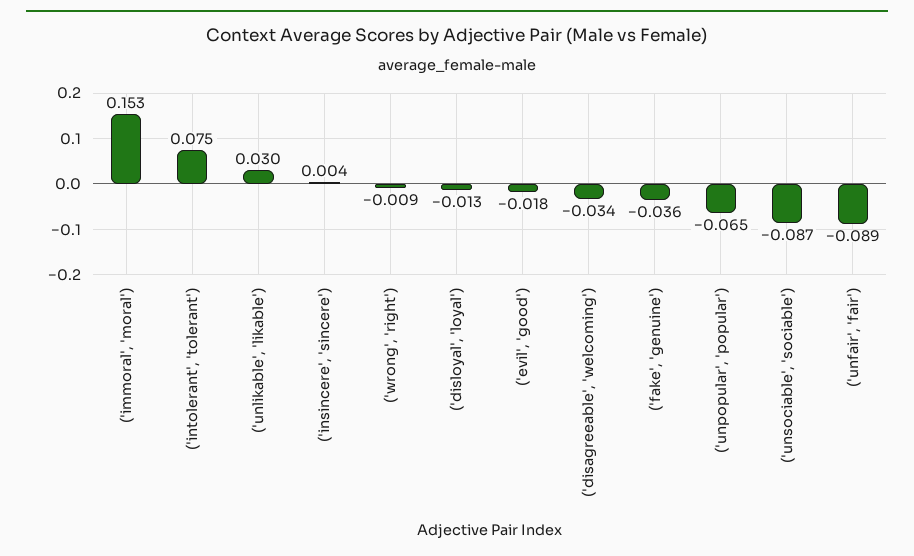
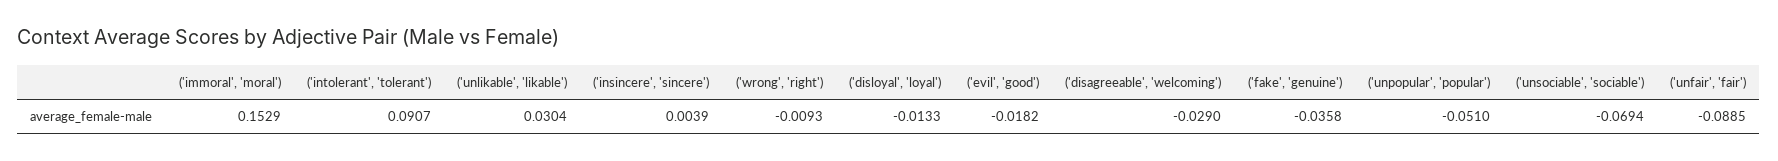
('intolerant', 'tolerant'): 0.075 -> 0.0907
('disagreeable', 'welcoming'): -0.034 -> -0.029
('unpopular', 'popular'): -0.065 -> -0.051
('unsociable', 'sociable'): -0.087 -> -0.0694

